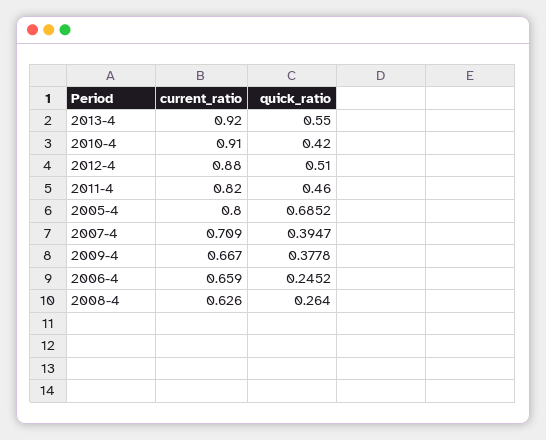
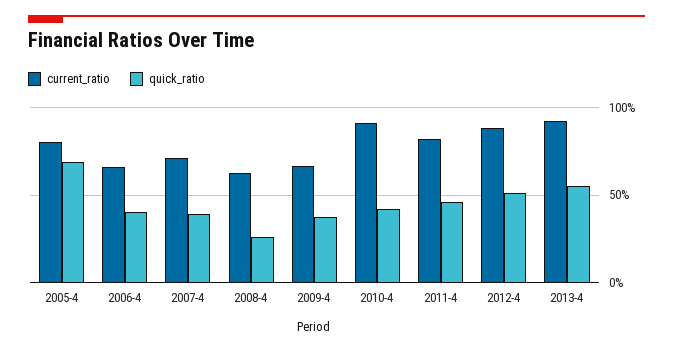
quick_ratio, 2006-4: 0.2452 -> 0.4

